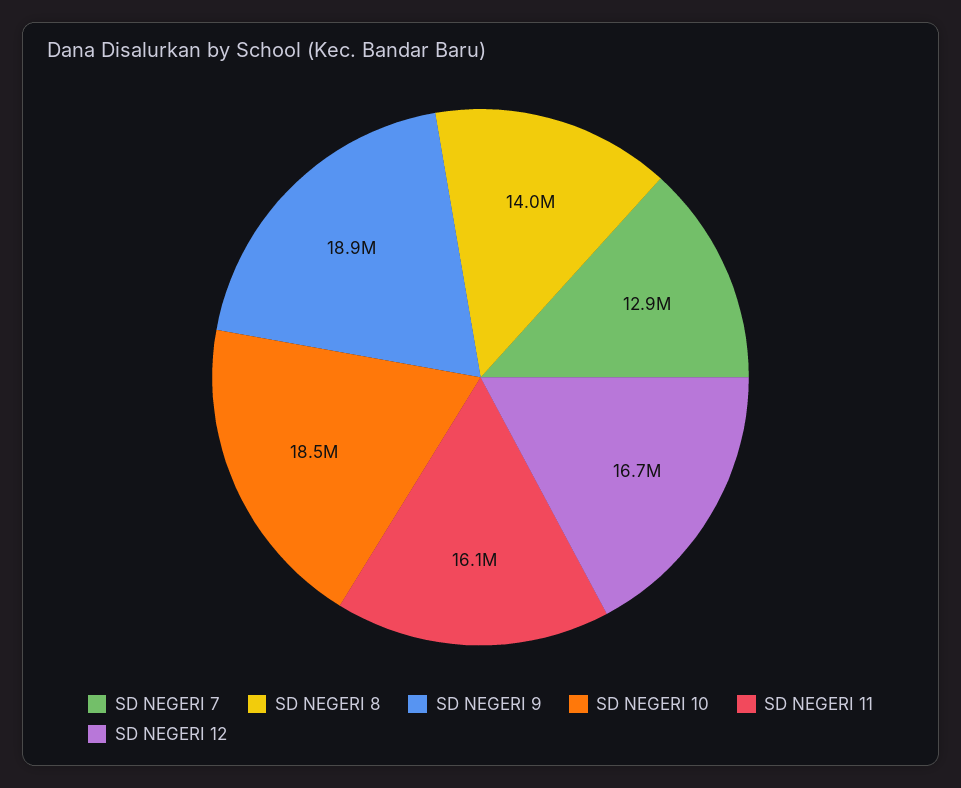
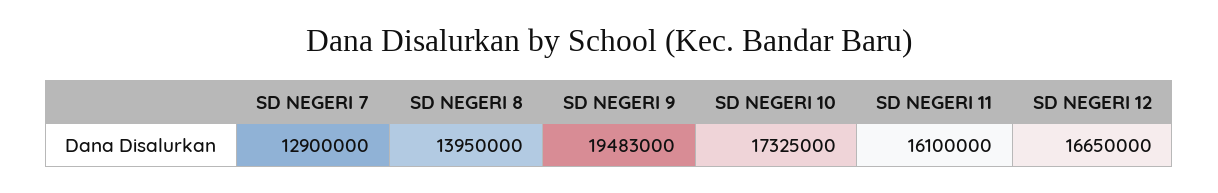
SD NEGERI 9: 18900000 -> 19483000
SD NEGERI 10: 18500000 -> 17325000

